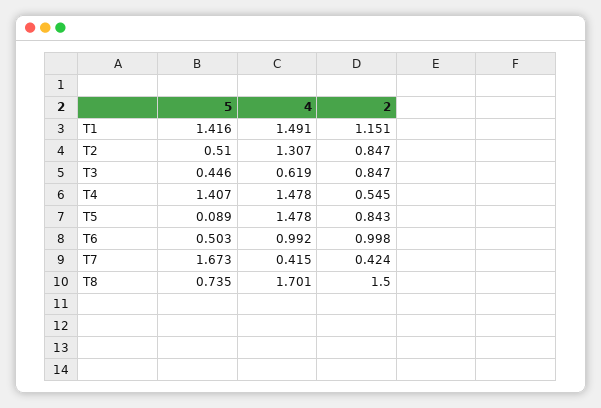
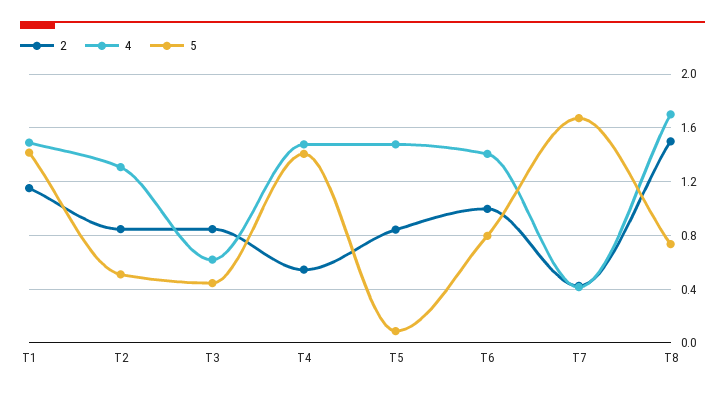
5, T6: 0.503 -> 0.8
4, T6: 0.992 -> 1.4

